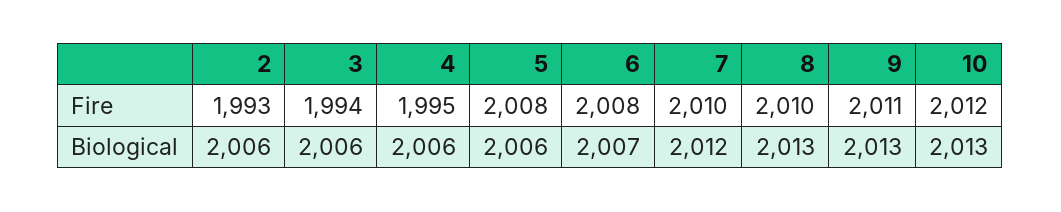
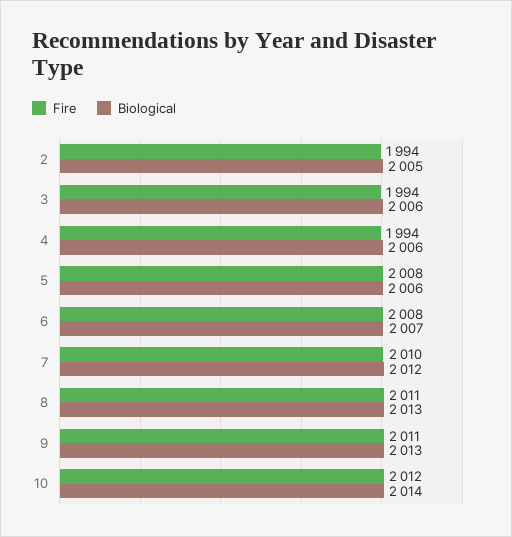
Fire, 2: 1993 -> 1994
Fire, 4: 1995 -> 1994
Fire, 8: 2010 -> 2011
Biological, 2: 2006 -> 2005
Biological, 10: 2013 -> 2014

